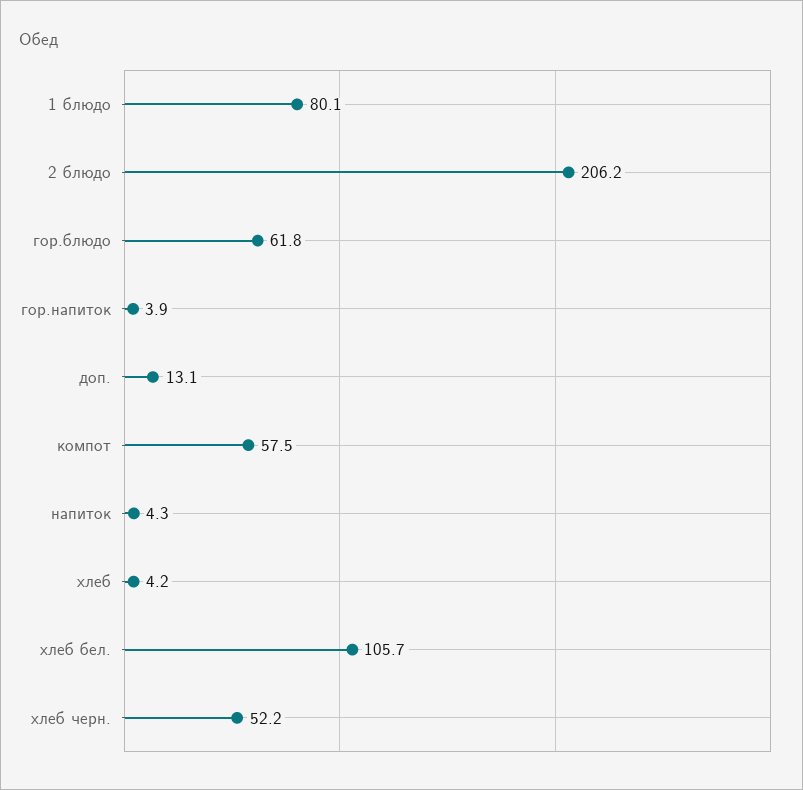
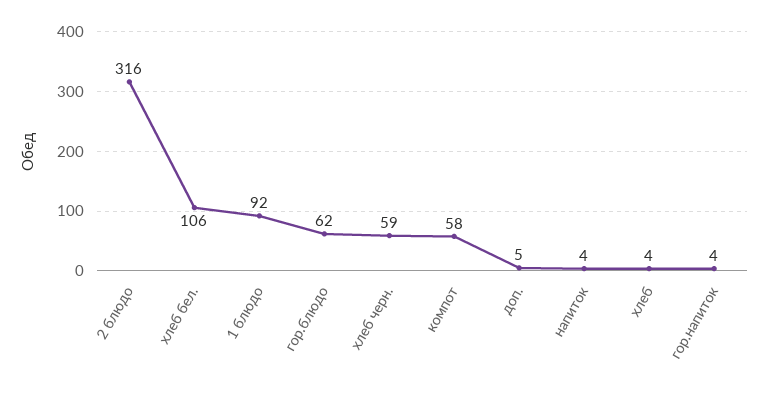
1 блюдо: 80.1 -> 92
2 блюдо: 206.2 -> 316
доп.: 13.1 -> 5
хлеб черн.: 52.2 -> 59

